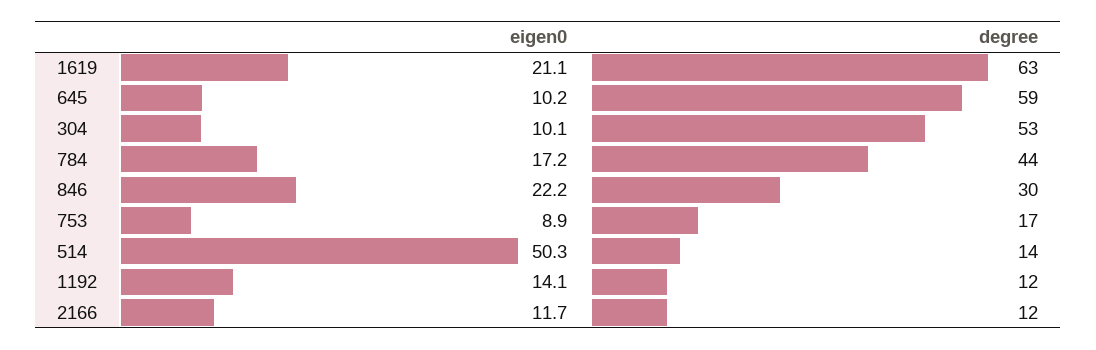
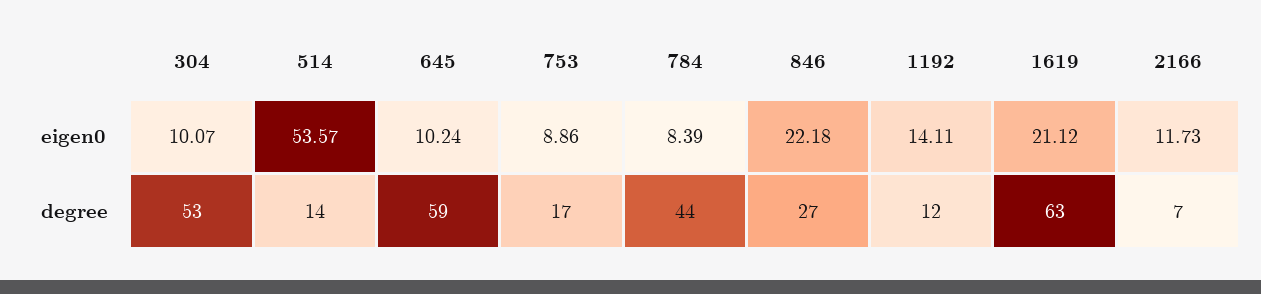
eigen0, 784: 17.2 -> 8.39
degree, 846: 30 -> 27
eigen0, 514: 50.3 -> 53.57
degree, 2166: 12 -> 7

